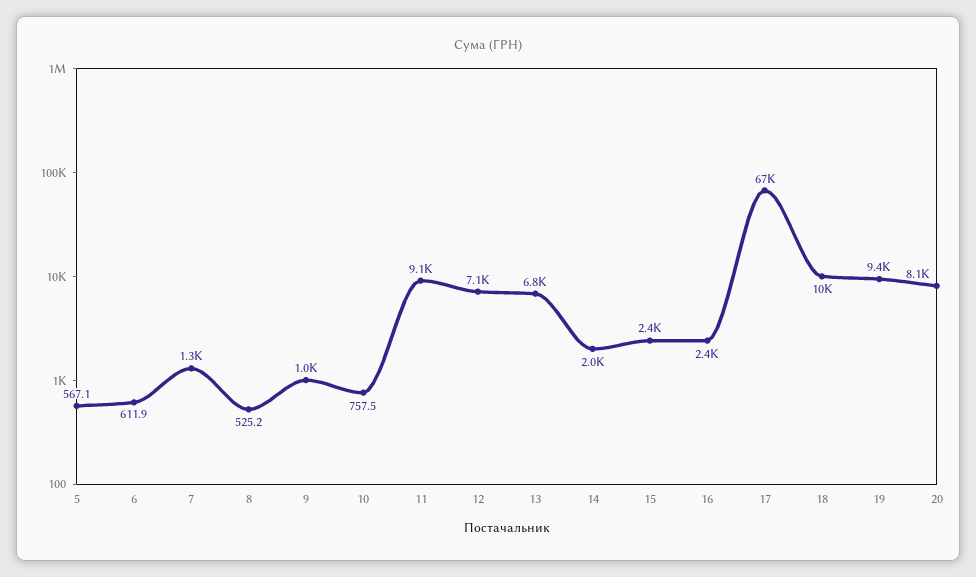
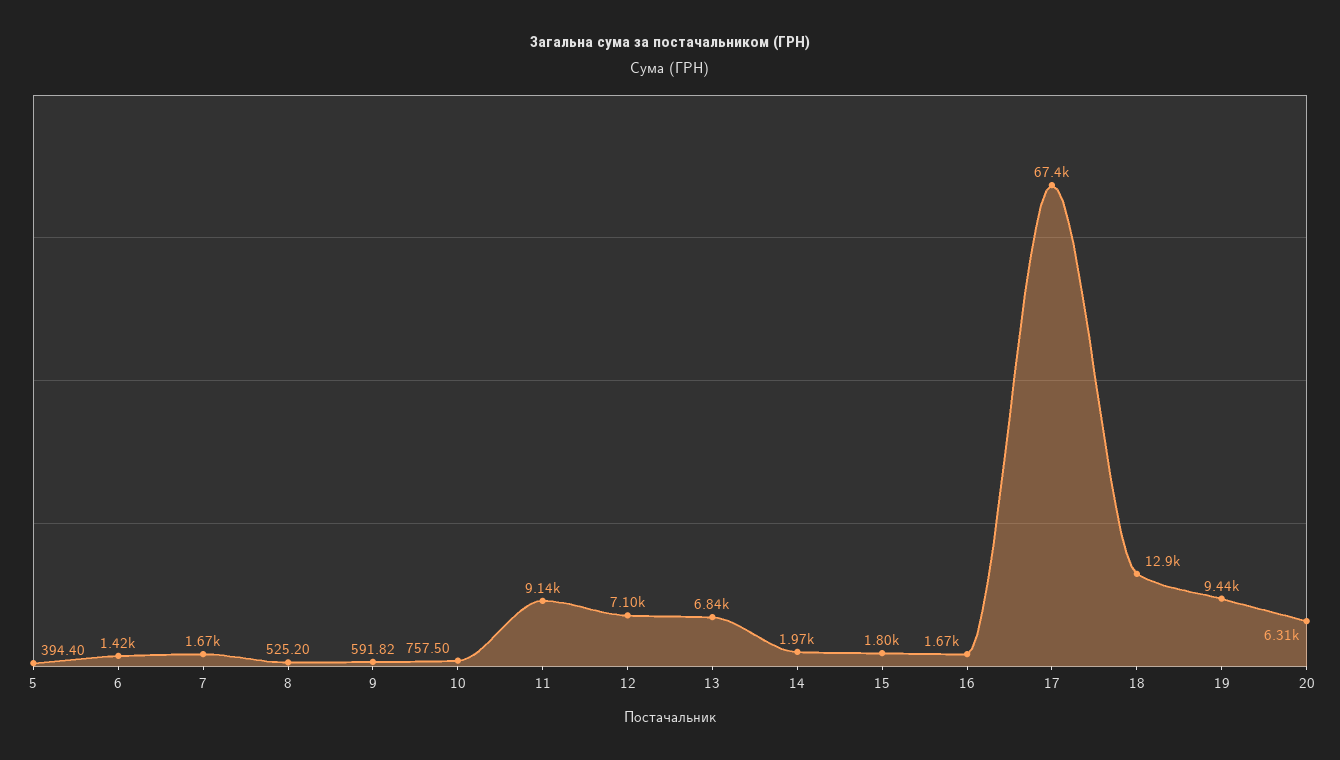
5: 567.1 -> 394.4
6: 611.9 -> 1420
7: 1300 -> 1670
9: 1000 -> 591.82
15: 2400 -> 1800
16: 2400 -> 1670
18: 10000 -> 12900
20: 8100 -> 6310

